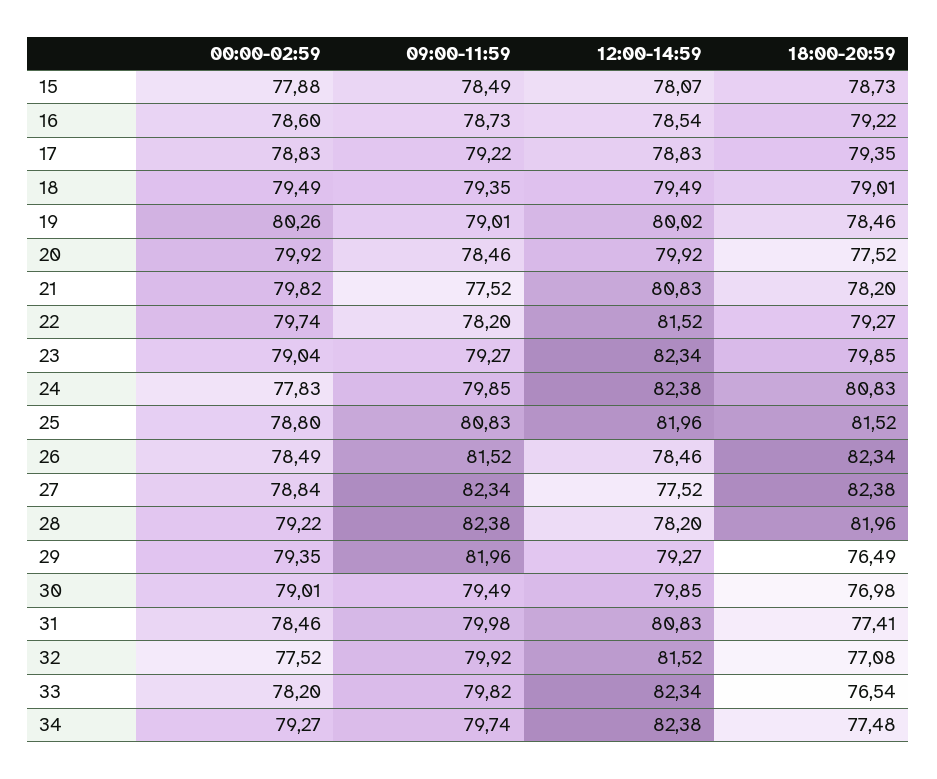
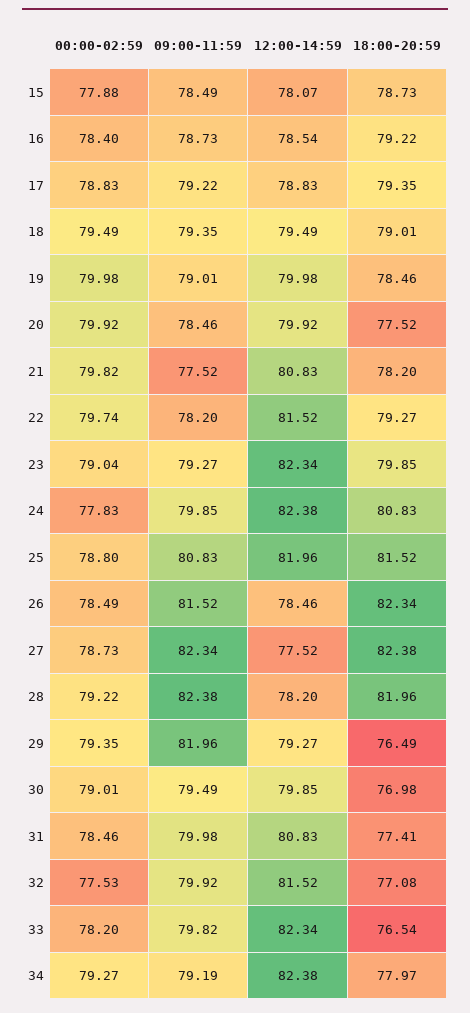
00:00-02:59, 16: 78.6 -> 78.4
00:00-02:59, 19: 80.26 -> 79.98
12:00-14:59, 19: 80.02 -> 79.98
00:00-02:59, 27: 78.84 -> 78.73
00:00-02:59, 32: 77.52 -> 77.53
09:00-11:59, 34: 79.74 -> 79.19
18:00-20:59, 34: 77.48 -> 77.97

